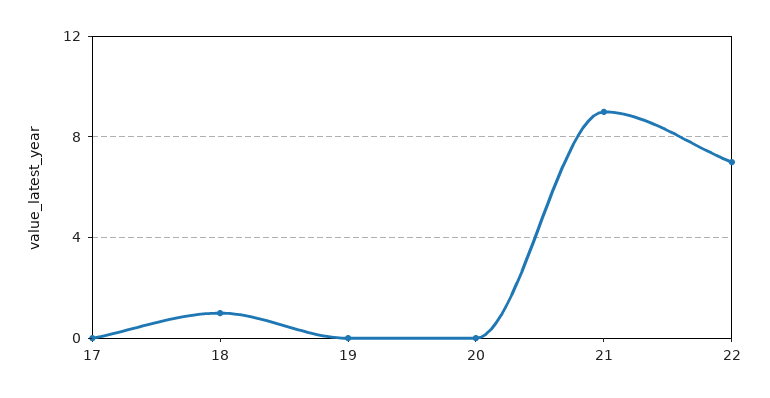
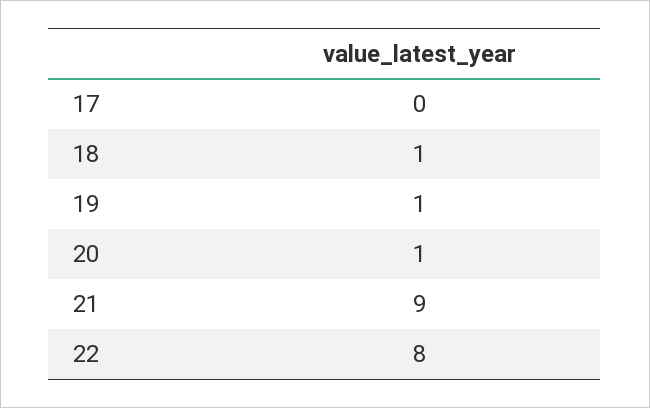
19: 0 -> 1
20: 0 -> 1
22: 7 -> 8

